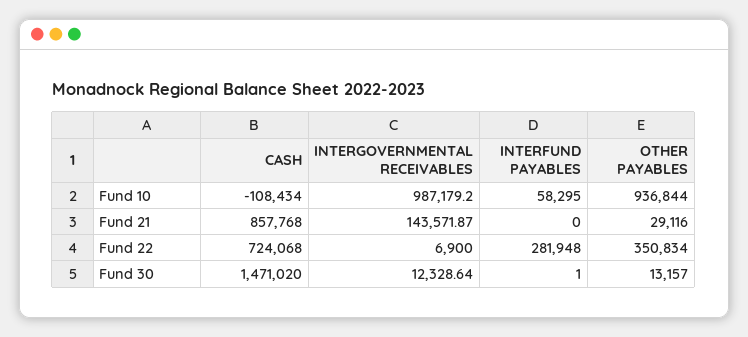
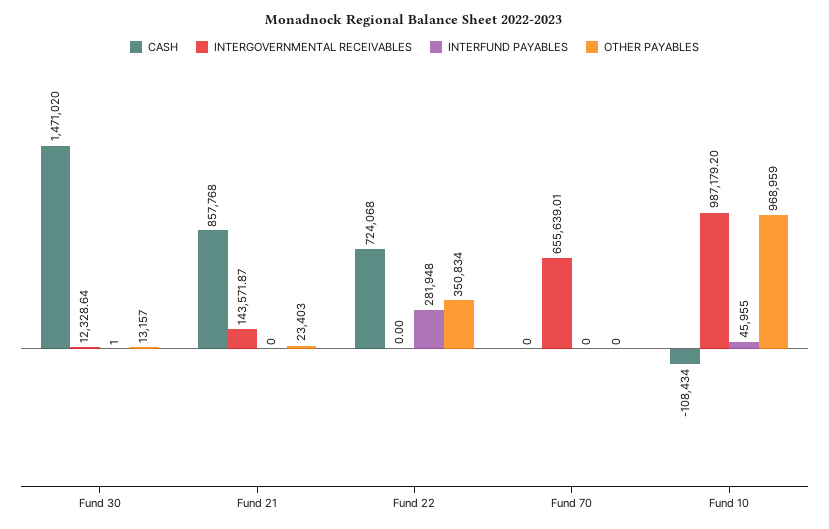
INTERFUND PAYABLES, Fund 10: 58295 -> 45955
OTHER PAYABLES, Fund 10: 936844 -> 968959
OTHER PAYABLES, Fund 21: 29116 -> 23403
INTERGOVERNMENTAL RECEIVABLES, Fund 22: 6900 -> 0
CASH, Fund 70: none -> 0
INTERGOVERNMENTAL RECEIVABLES, Fund 70: none -> 655639.01
INTERFUND PAYABLES, Fund 70: none -> 0
OTHER PAYABLES, Fund 70: none -> 0

